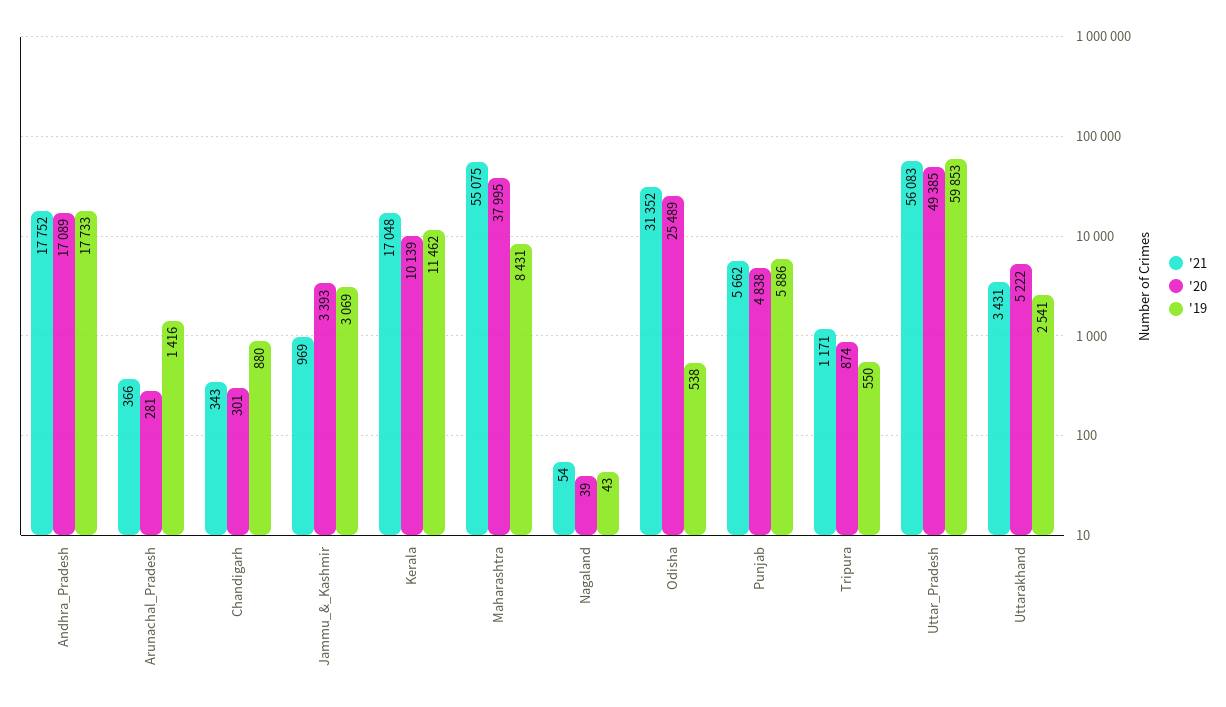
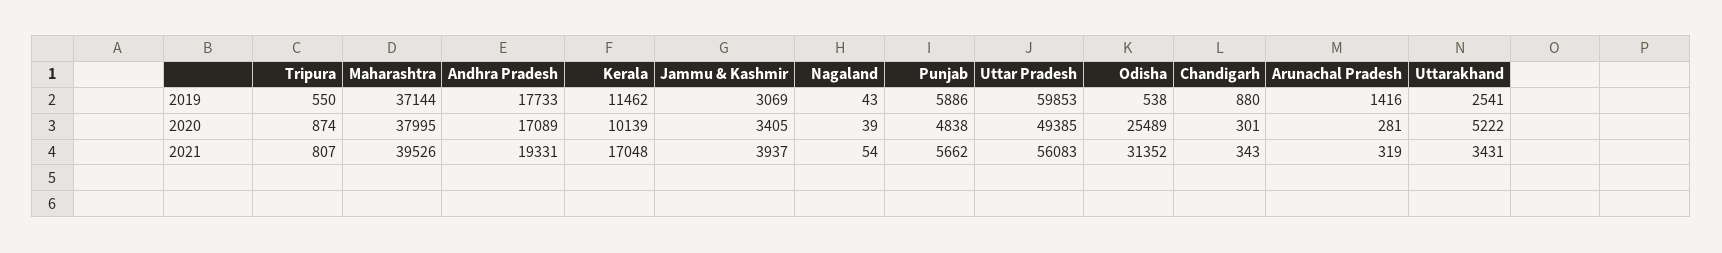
'21, Andhra_Pradesh: 17752 -> 19331
'21, Arunachal_Pradesh: 366 -> 319
'21, Jammu_&_Kashmir: 969 -> 3937
'20, Jammu_&_Kashmir: 3393 -> 3405
'21, Maharashtra: 55075 -> 39526
'19, Maharashtra: 8431 -> 37144
'21, Tripura: 1171 -> 807

